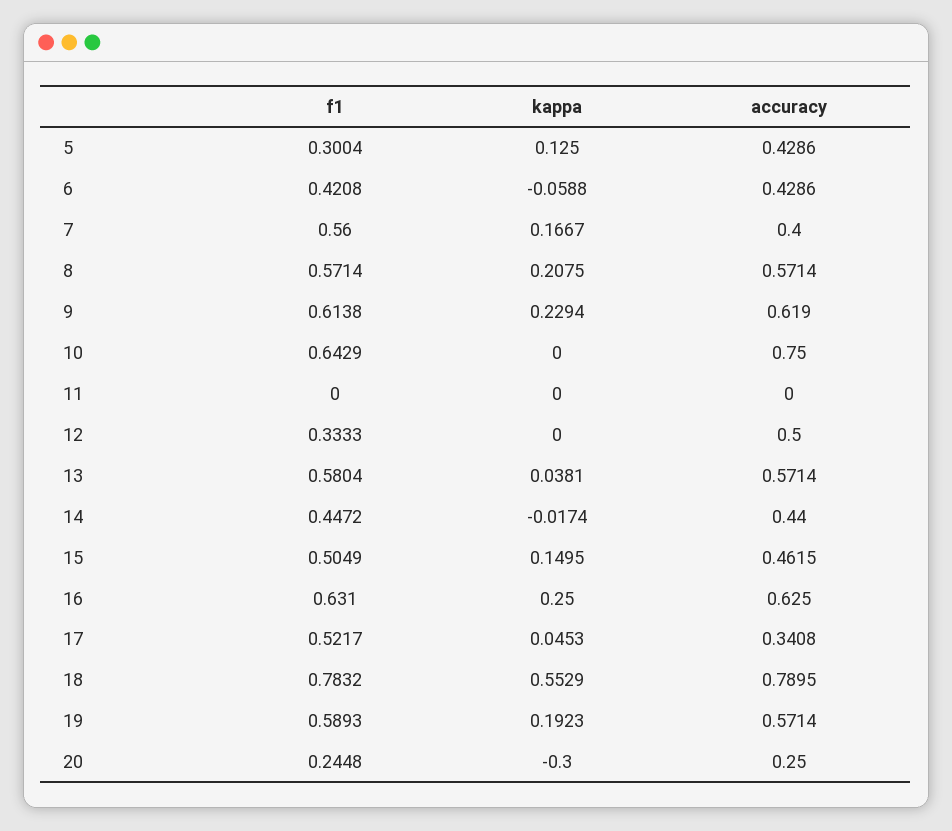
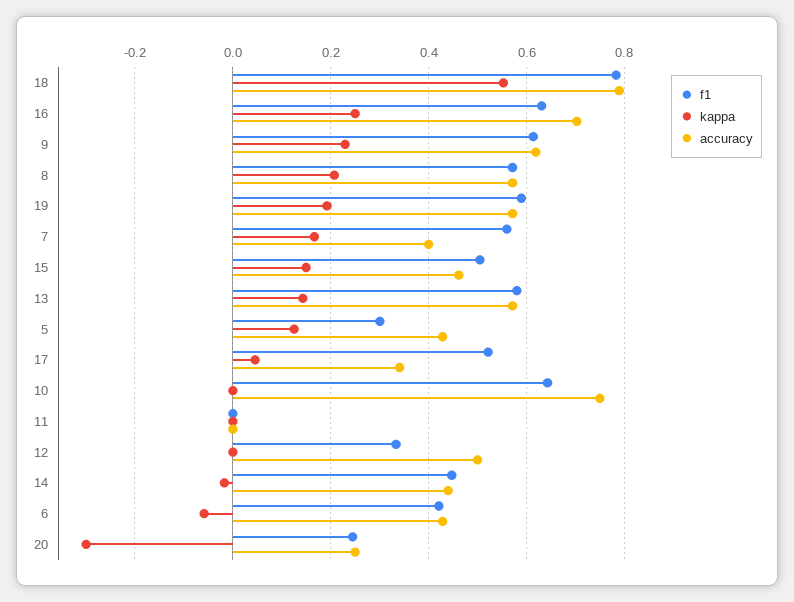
kappa, 13: 0.0381 -> 0.14
accuracy, 16: 0.625 -> 0.7

